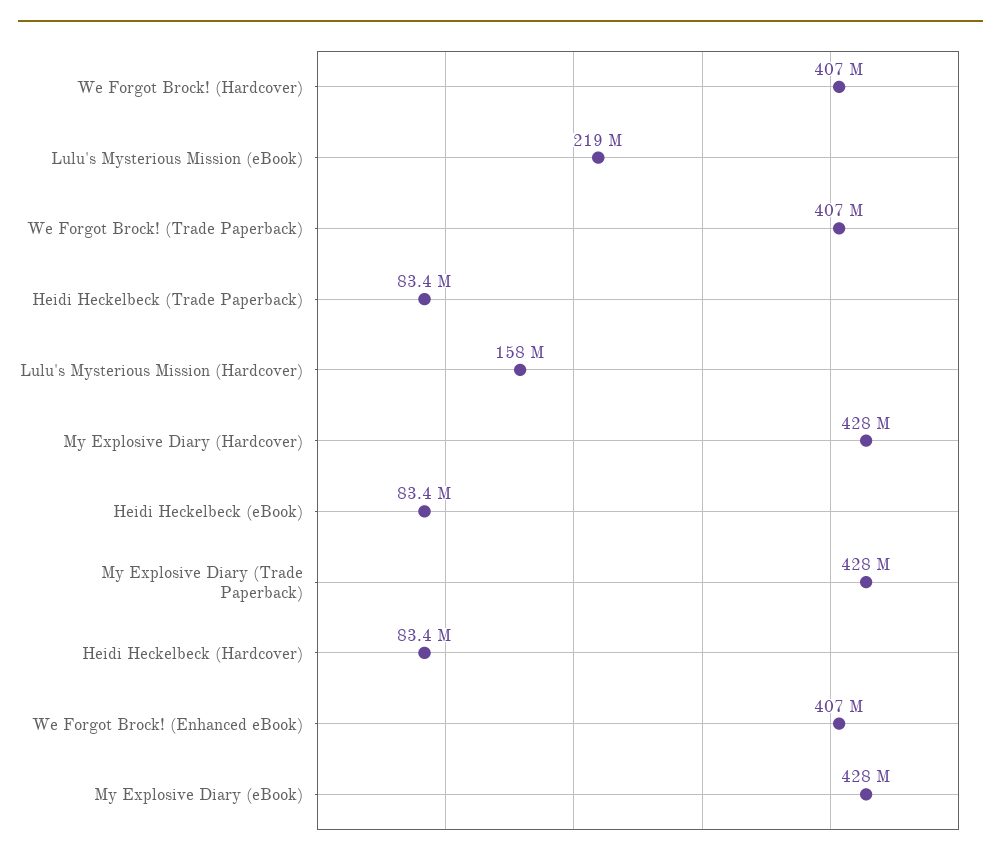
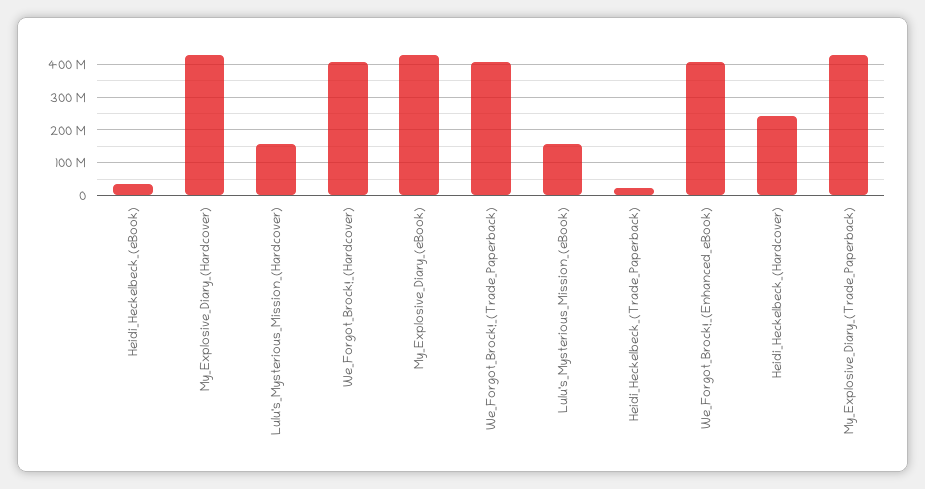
Lulu's Mysterious Mission (eBook): 219000000 -> 160000000
Heidi Heckelbeck (Trade Paperback): 83400000 -> 20000000
Heidi Heckelbeck (eBook): 83400000 -> 40000000
Heidi Heckelbeck (Hardcover): 83400000 -> 240000000

